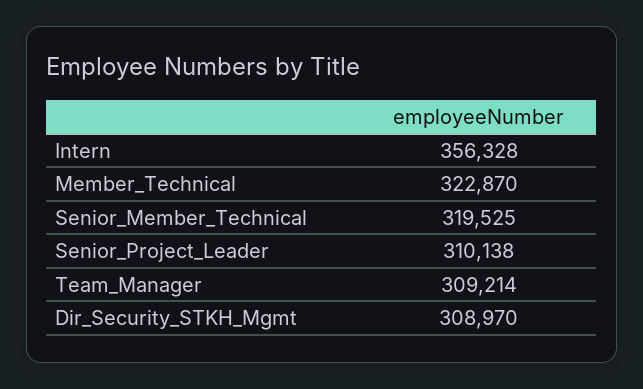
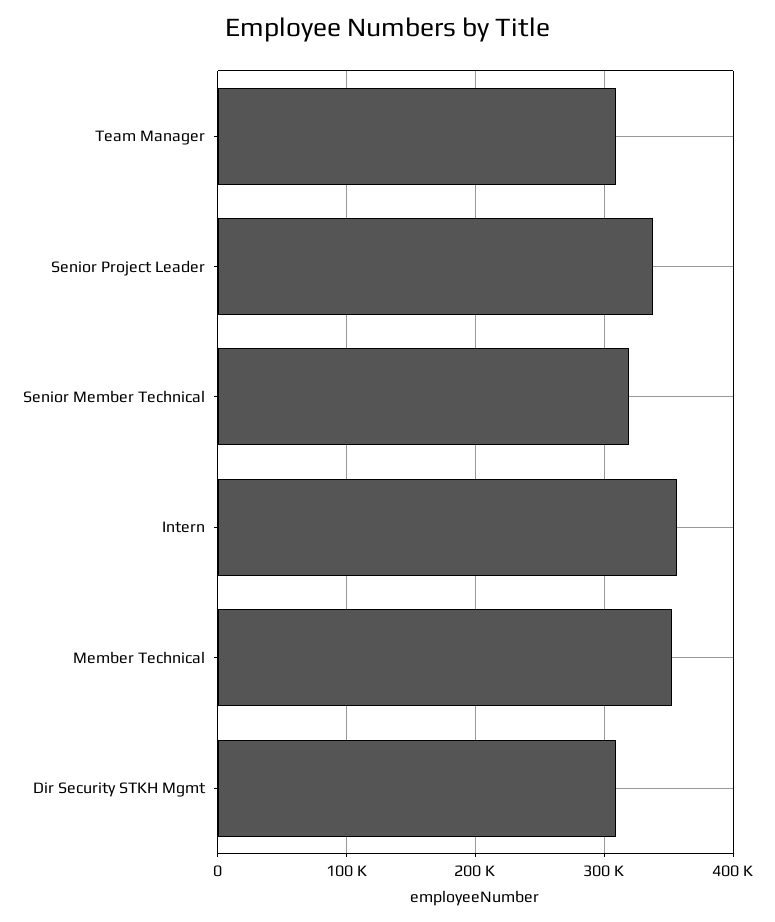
Member_Technical: 322870 -> 350000
Senior_Project_Leader: 310138 -> 340000

